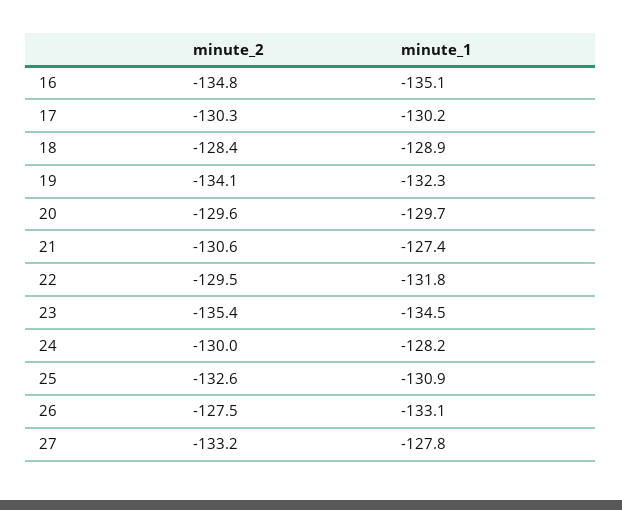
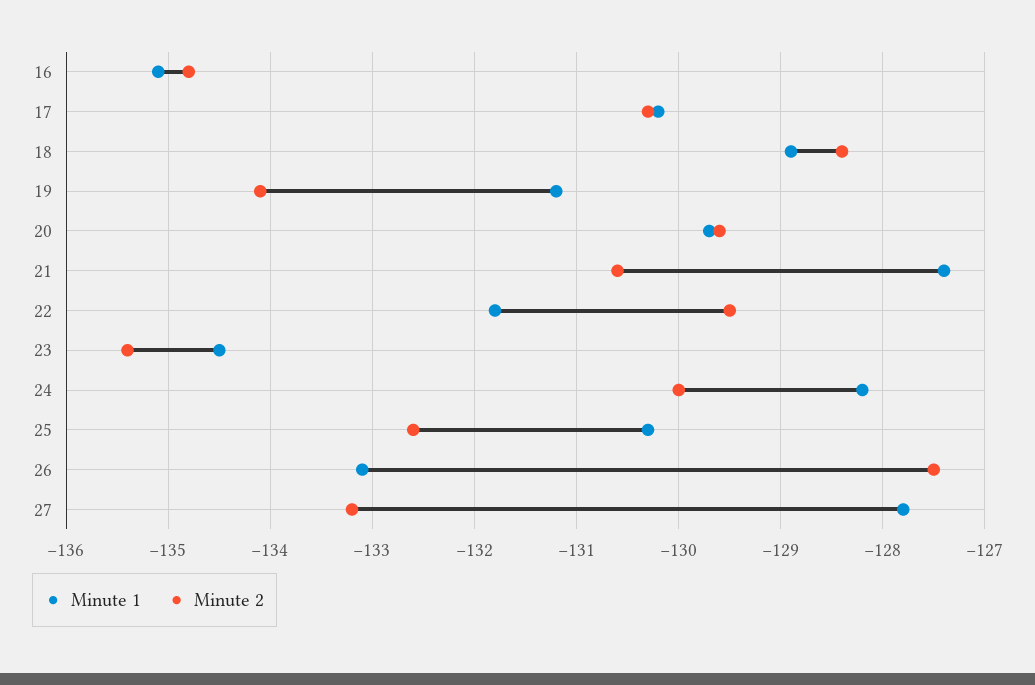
minute_1, 19: -132.3 -> -131.2
minute_1, 25: -130.9 -> -130.3

